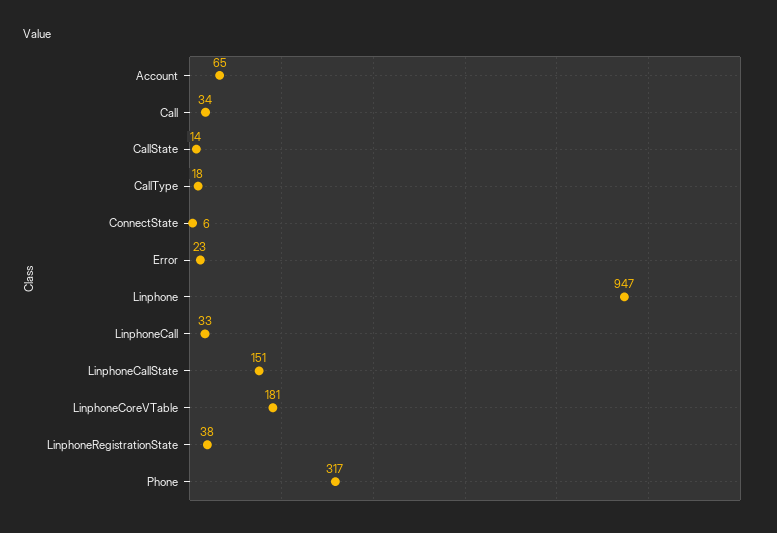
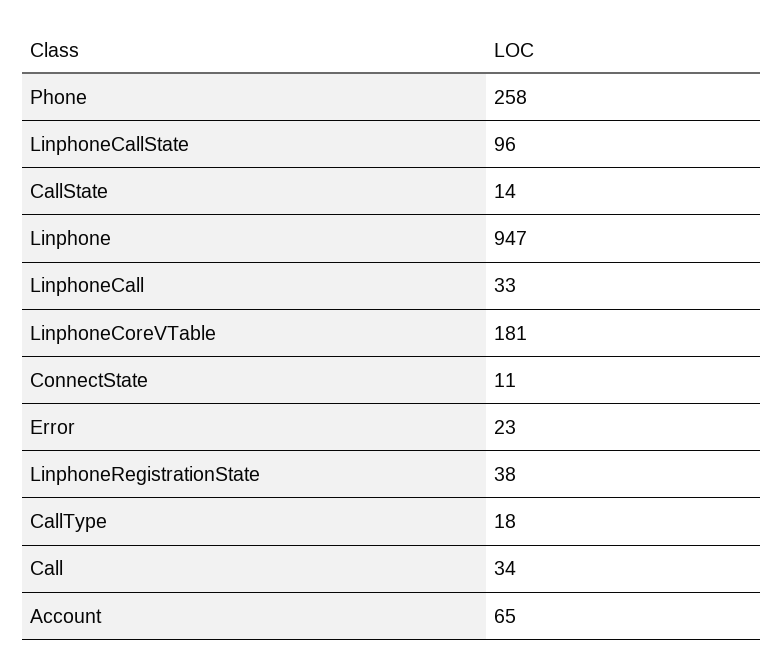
ConnectState: 6 -> 11
LinphoneCallState: 151 -> 96
Phone: 317 -> 258

